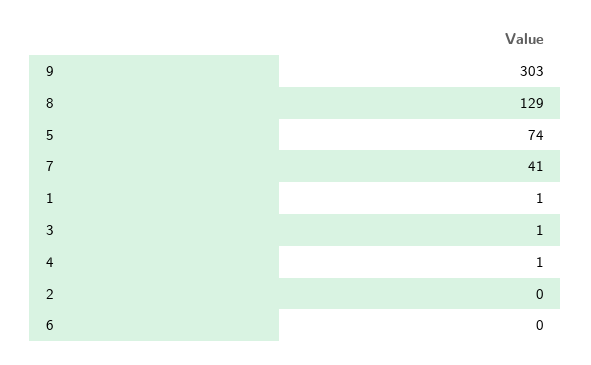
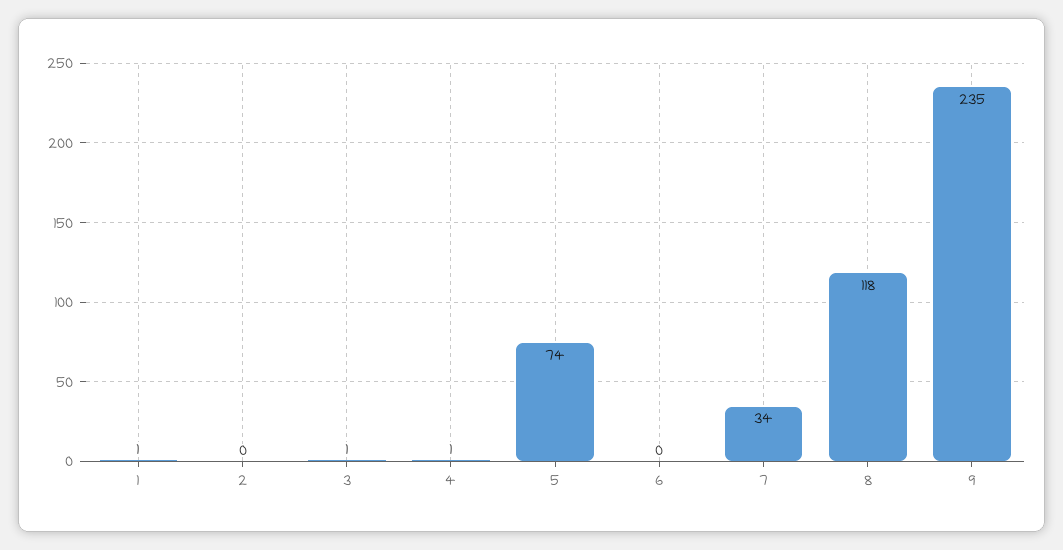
9: 303 -> 235
8: 129 -> 118
7: 41 -> 34

